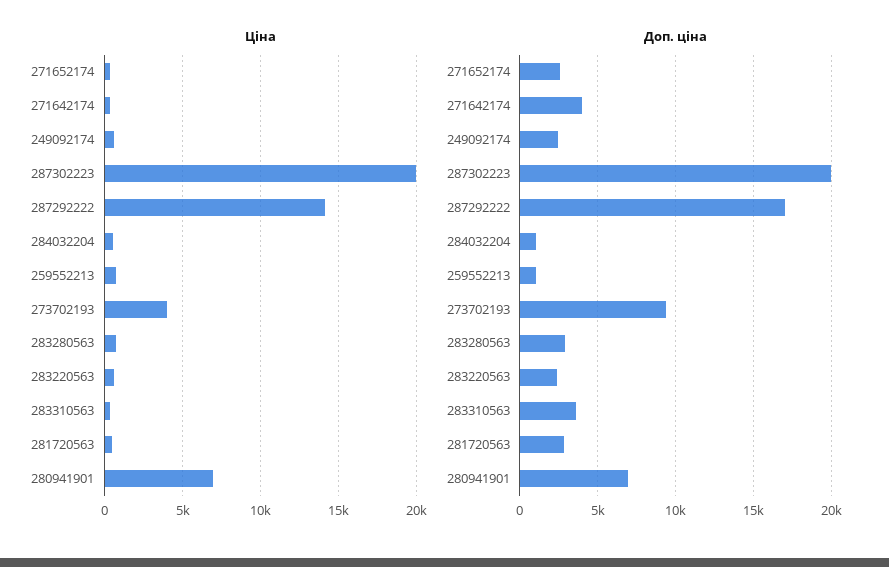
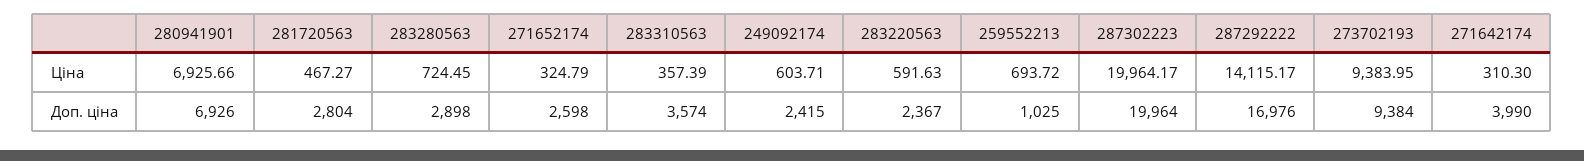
Ціна, 284032204: 500 -> none
Ціна, 273702193: 4000 -> 9383.95
Доп. ціна, 284032204: 1000 -> none

